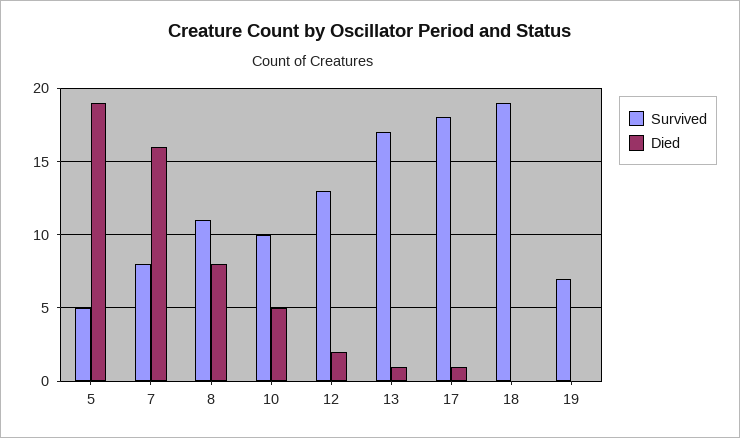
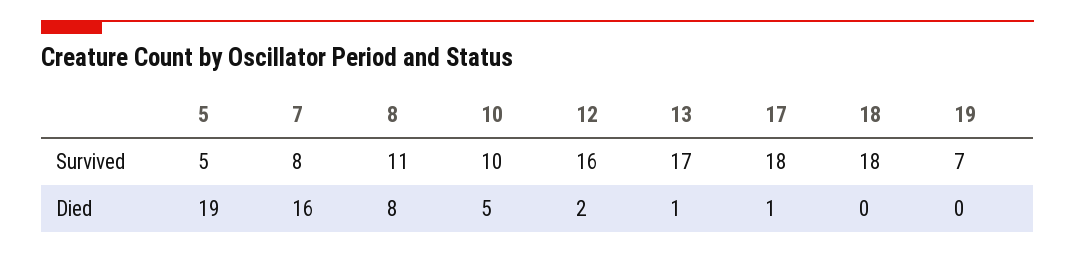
Survived, 12: 13 -> 16
Survived, 18: 19 -> 18

